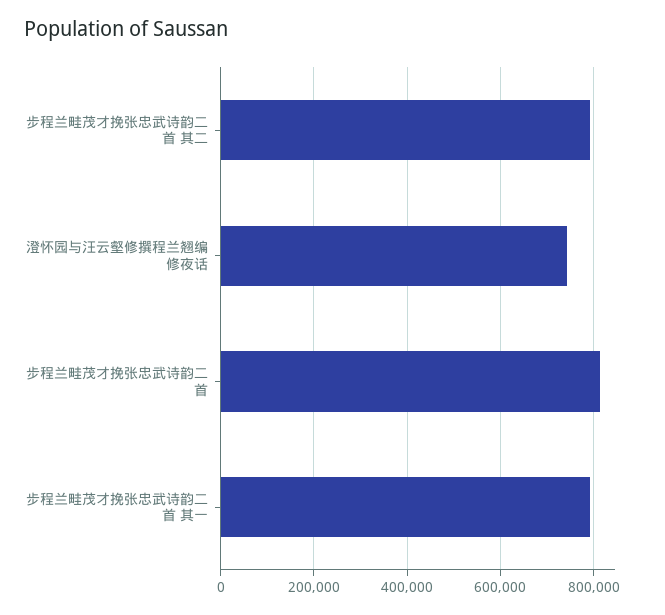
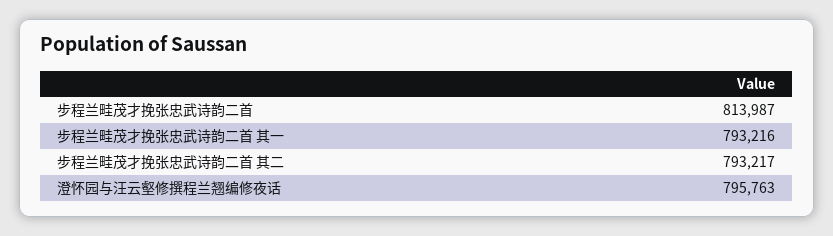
澄怀园与汪云壑修撰程兰翘编修夜话: 740000 -> 795763

